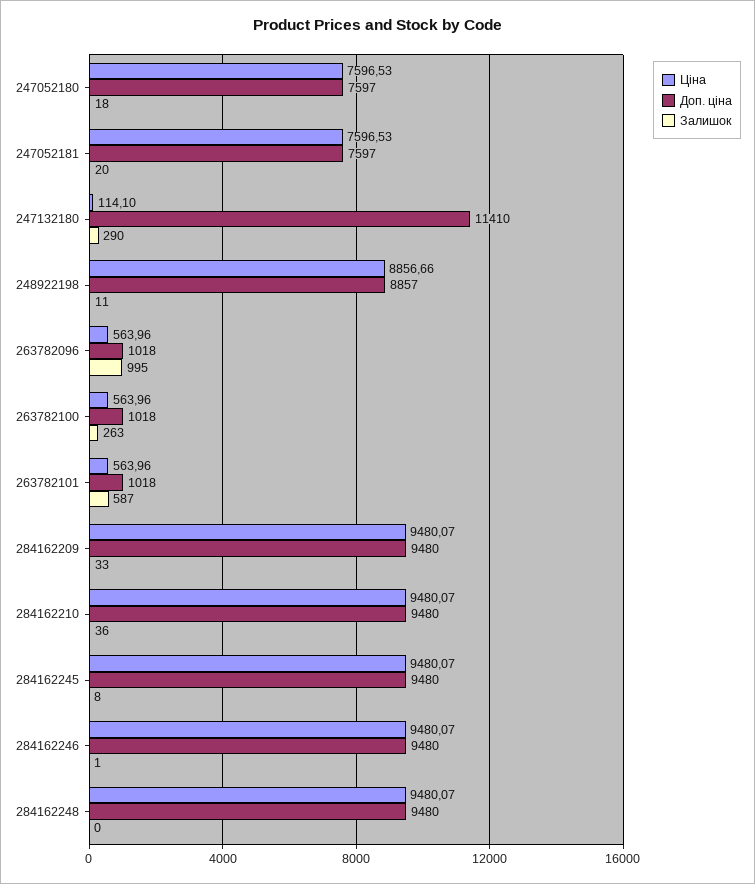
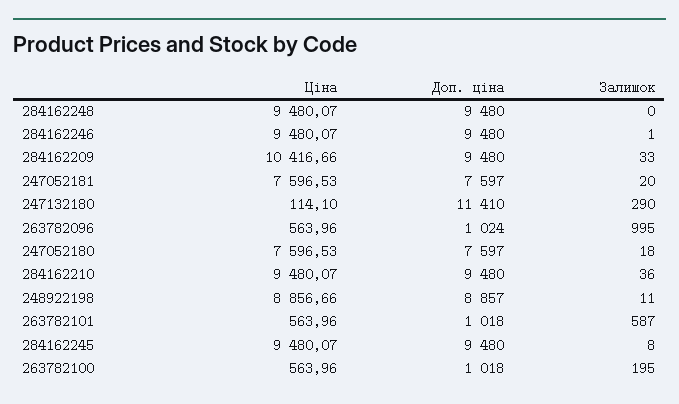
Доп. ціна, 263782096: 1018 -> 1024
Залишок, 263782100: 263 -> 195
Ціна, 284162209: 9480.07 -> 10416.66

